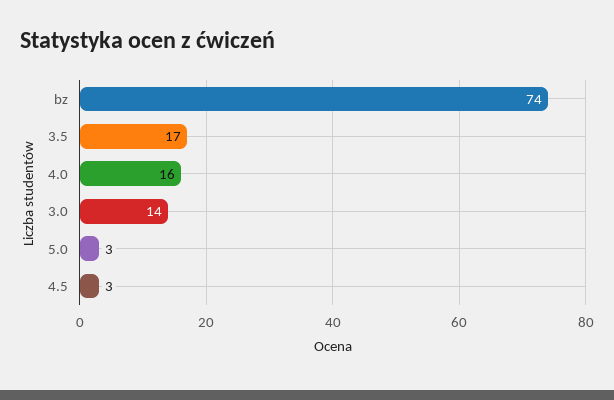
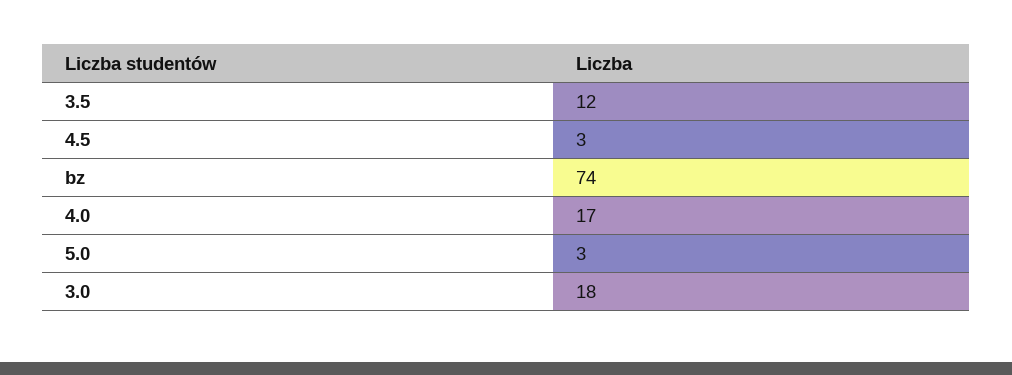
3.5: 17 -> 12
4.0: 16 -> 17
3.0: 14 -> 18

